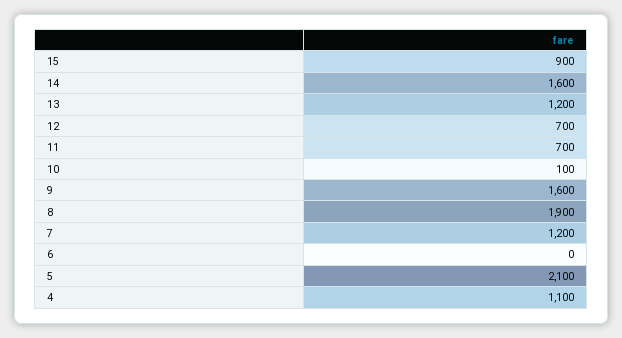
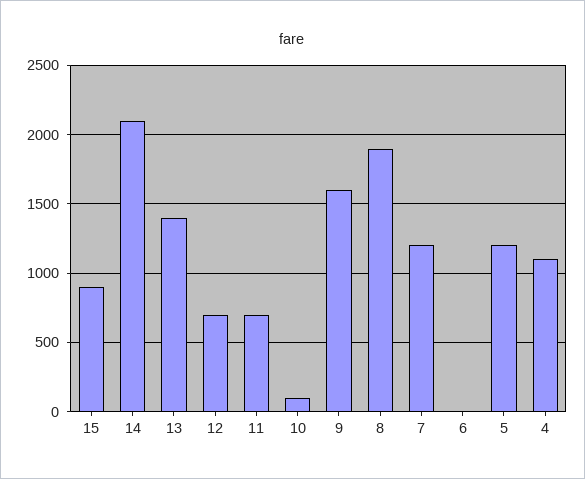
14: 1600 -> 2100
13: 1200 -> 1400
5: 2100 -> 1200

